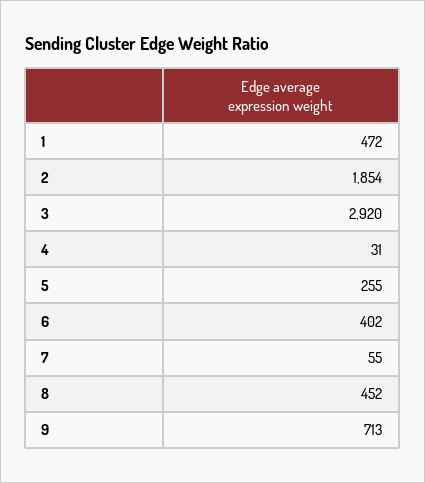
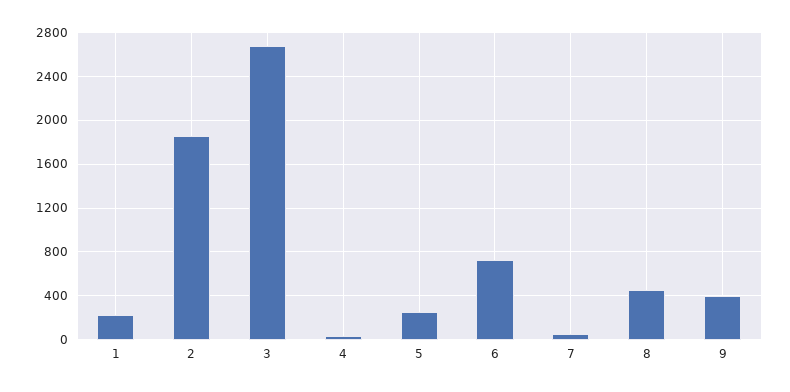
1: 472 -> 200
3: 2920 -> 2700
6: 402 -> 700
9: 713 -> 400

